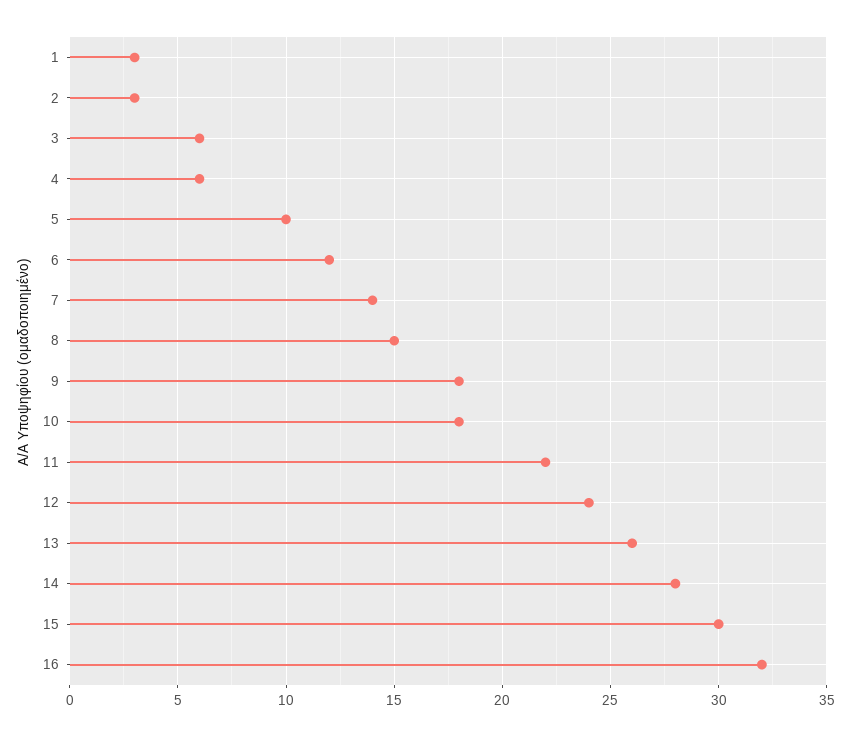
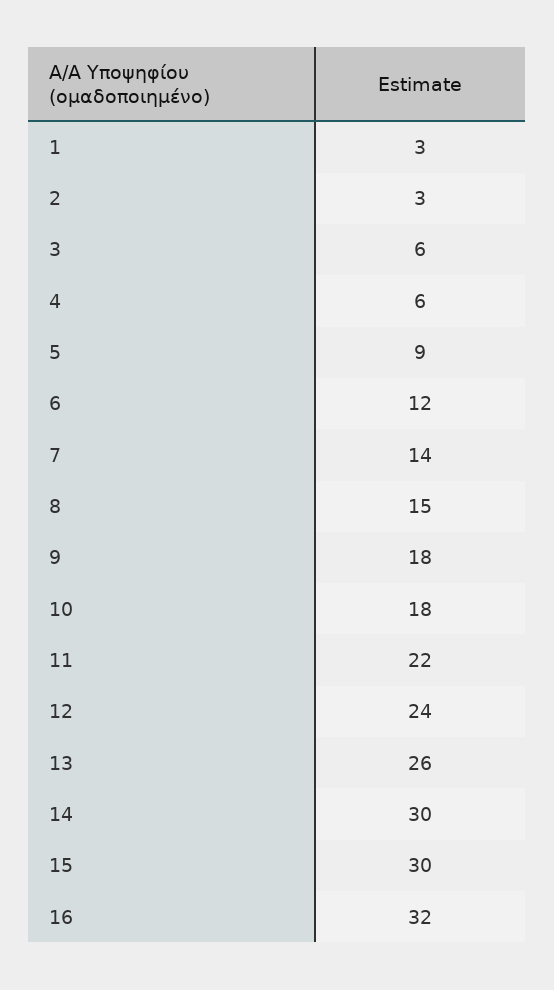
5: 10 -> 9
14: 28 -> 30

